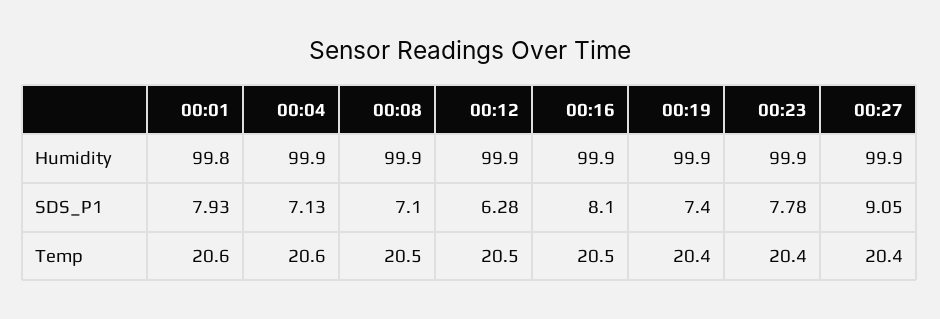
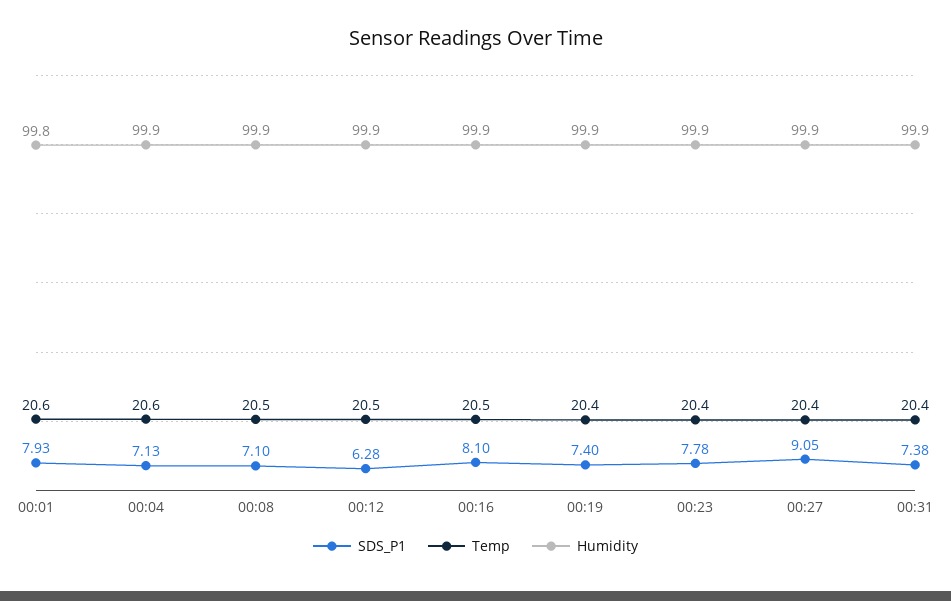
SDS_P1, 00:31: none -> 7.38
Temp, 00:31: none -> 20.4
Humidity, 00:31: none -> 99.9

